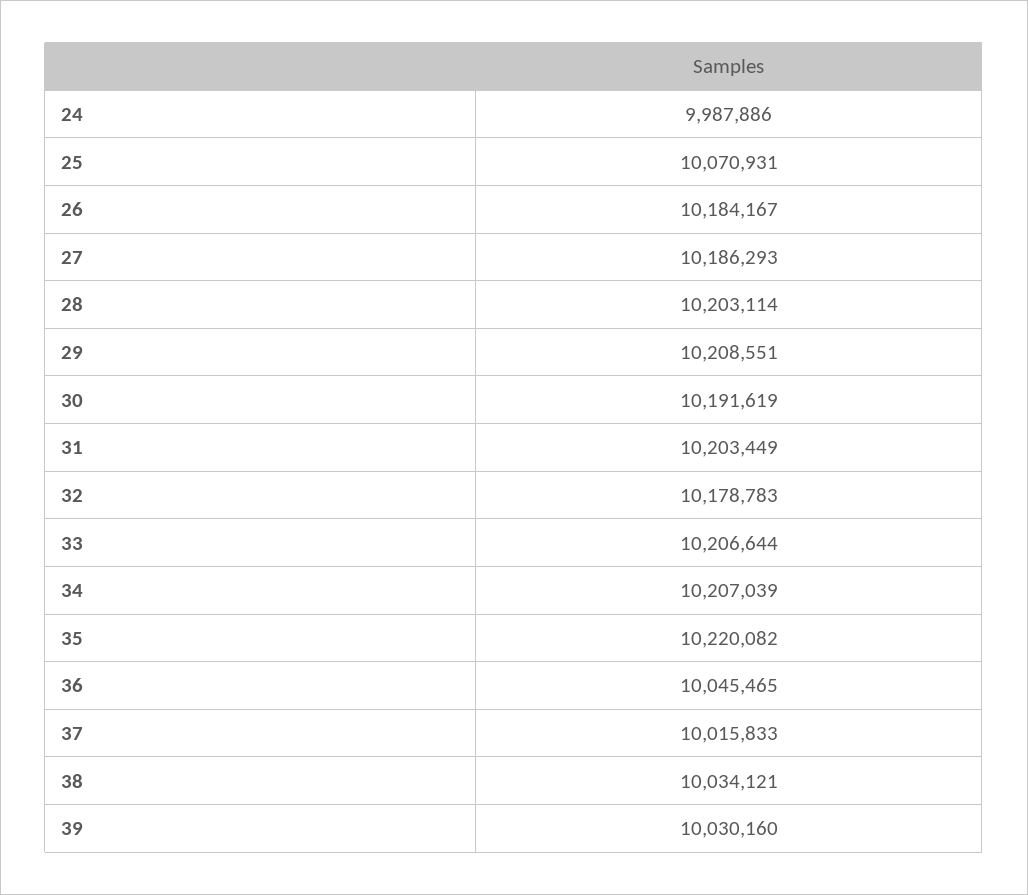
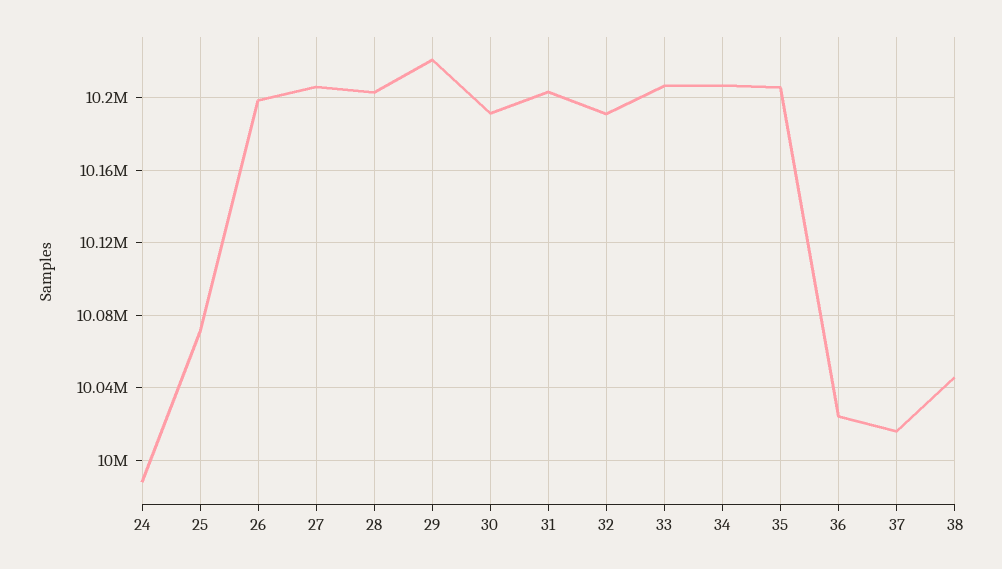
26: 10184167 -> 10200000
27: 10186293 -> 10205000
29: 10208551 -> 10220000
32: 10178783 -> 10190000
35: 10220082 -> 10205000
36: 10045465 -> 10025000
38: 10034121 -> 10045000
39: 10030160 -> none

